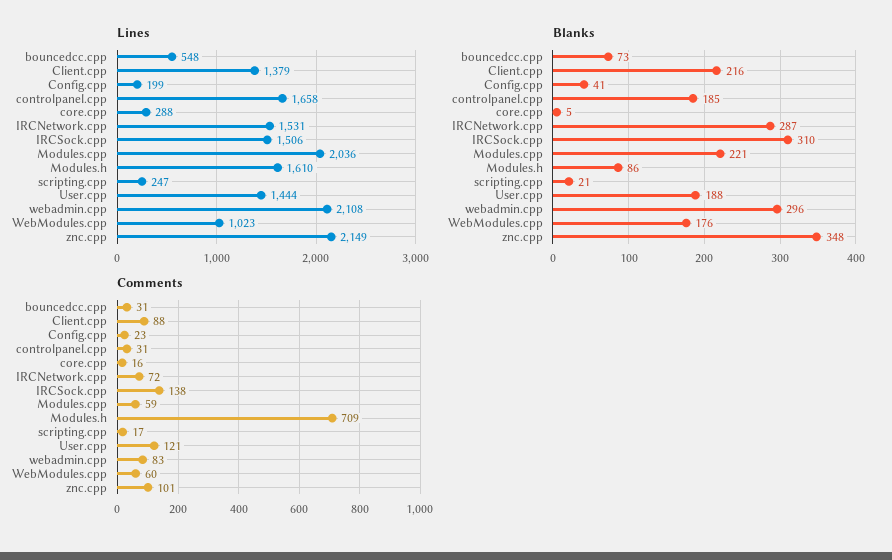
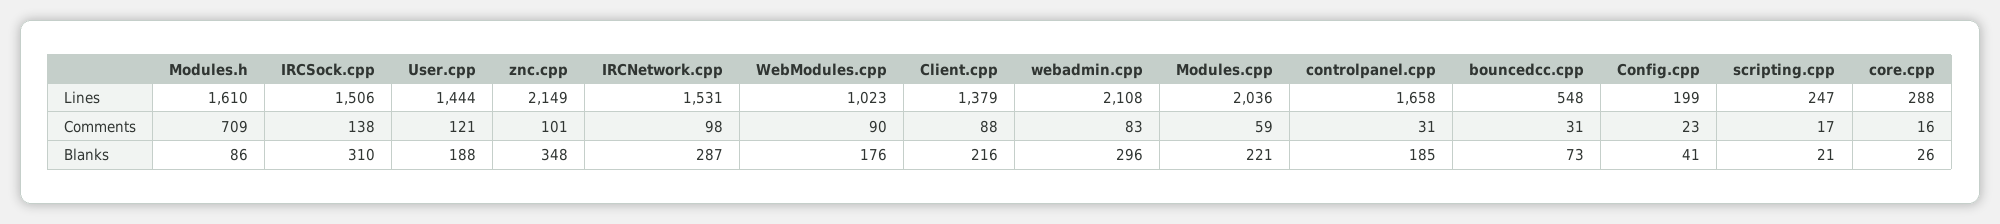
Blanks, core.cpp: 5 -> 26
Comments, IRCNetwork.cpp: 72 -> 98
Comments, WebModules.cpp: 60 -> 90

